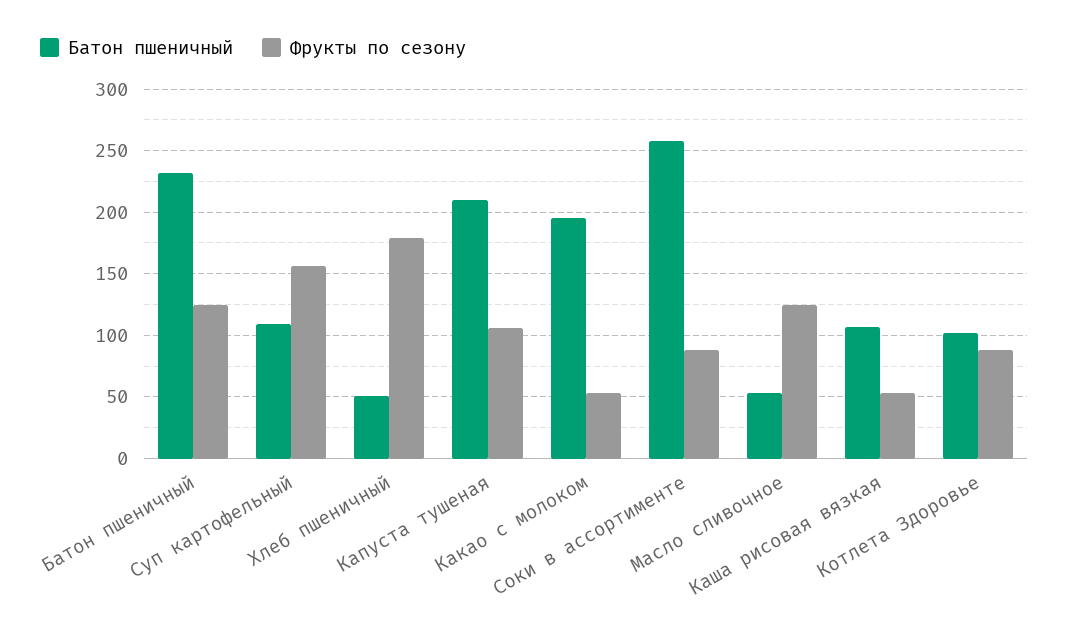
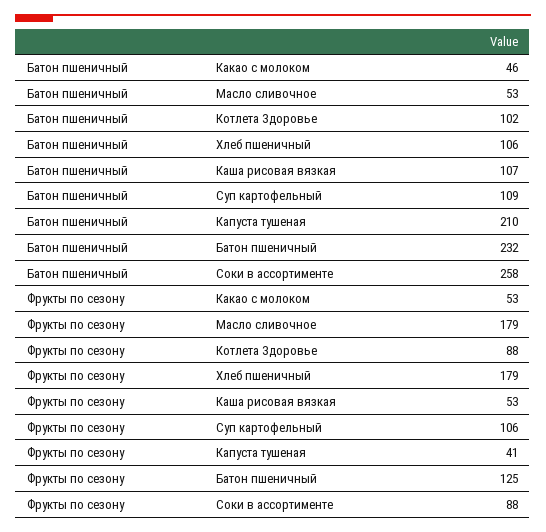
Фрукты по сезону, Суп картофельный: 155 -> 106
Батон пшеничный, Хлеб пшеничный: 50 -> 106
Фрукты по сезону, Капуста тушеная: 105 -> 41
Батон пшеничный, Какао с молоком: 195 -> 46
Фрукты по сезону, Масло сливочное: 125 -> 179

